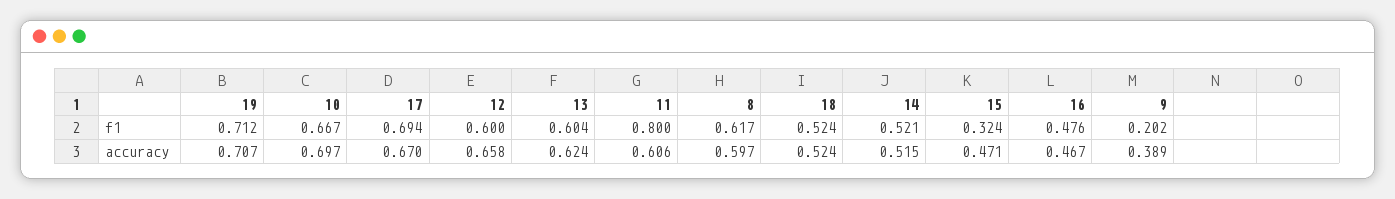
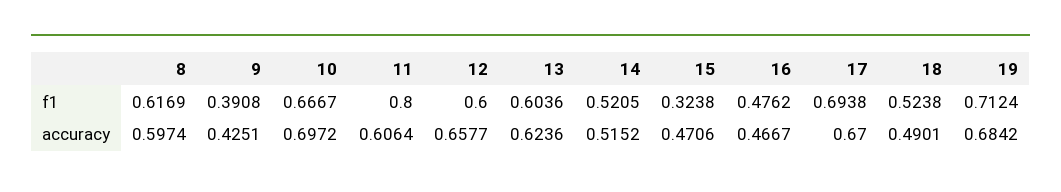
9, f1: 0.202 -> 0.3908
19, accuracy: 0.707 -> 0.6842
18, accuracy: 0.524 -> 0.4901
9, accuracy: 0.389 -> 0.4251

